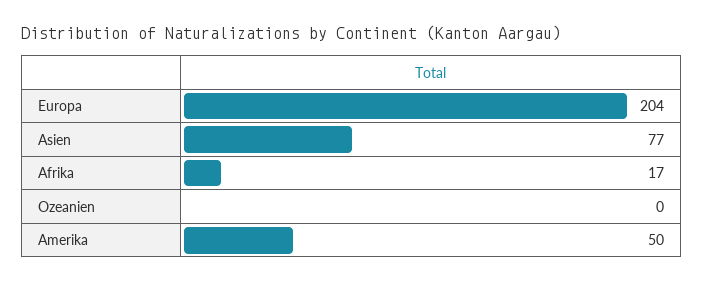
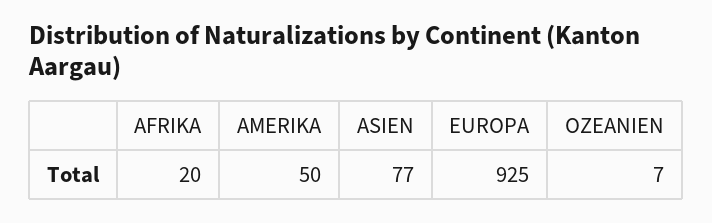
Europa: 204 -> 925
Afrika: 17 -> 20
Ozeanien: 0 -> 7

